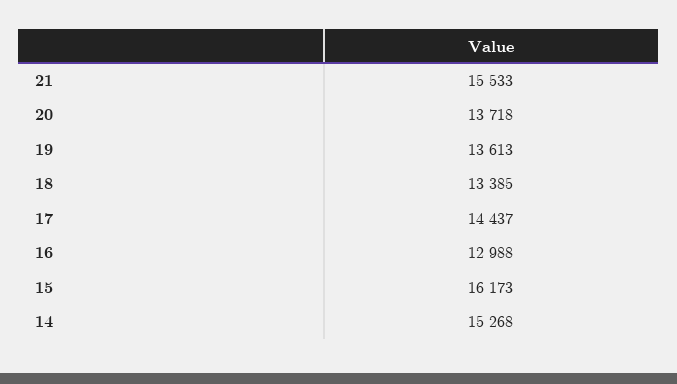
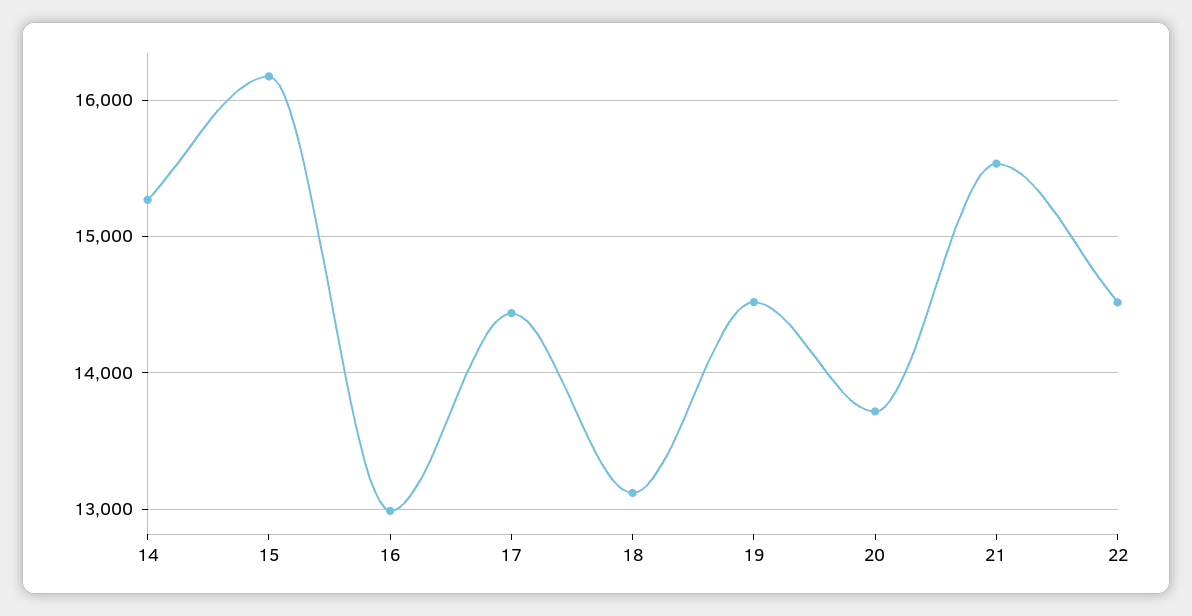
19: 13613 -> 14500
18: 13385 -> 13100
22: none -> 14500

